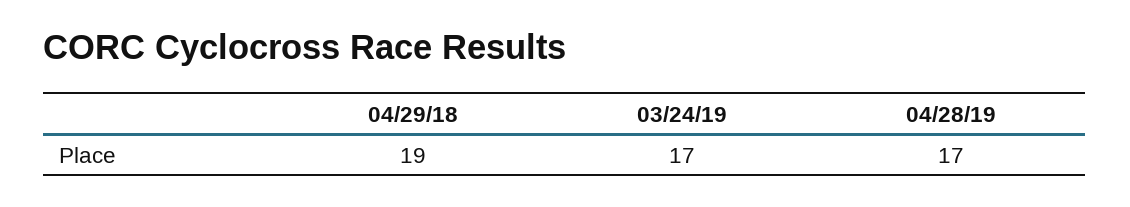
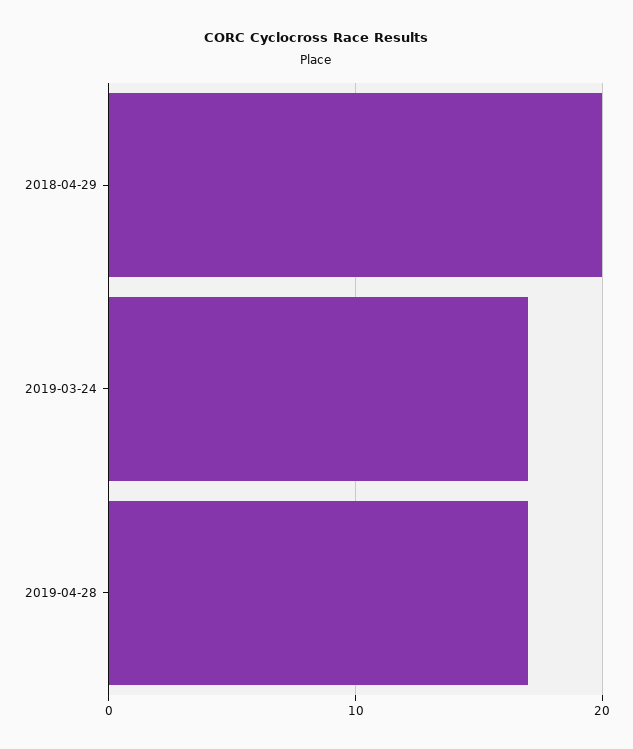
04/29/18: 19 -> 20

